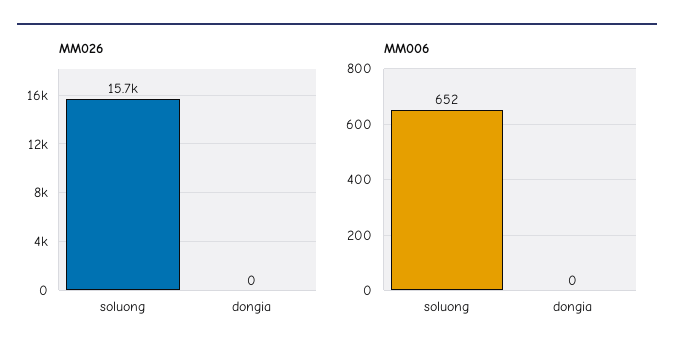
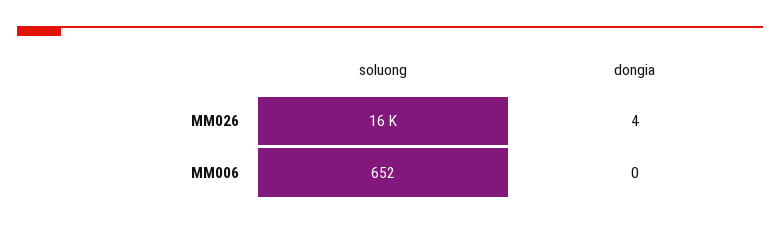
MM026, dongia: 0 -> 4

